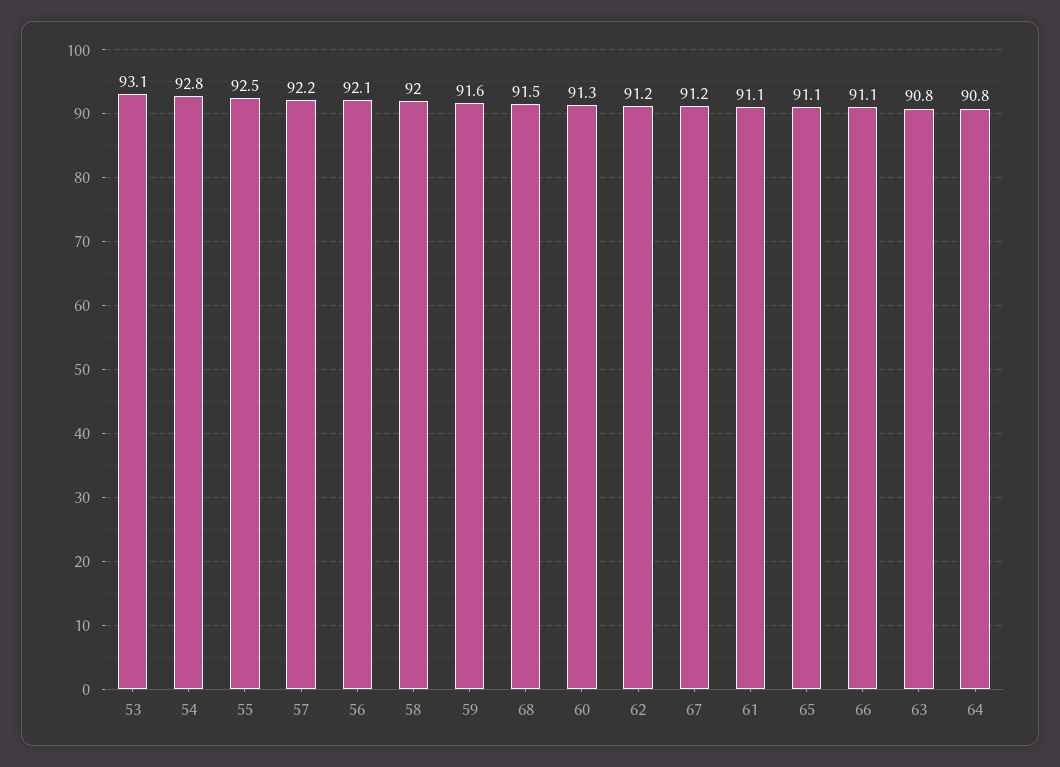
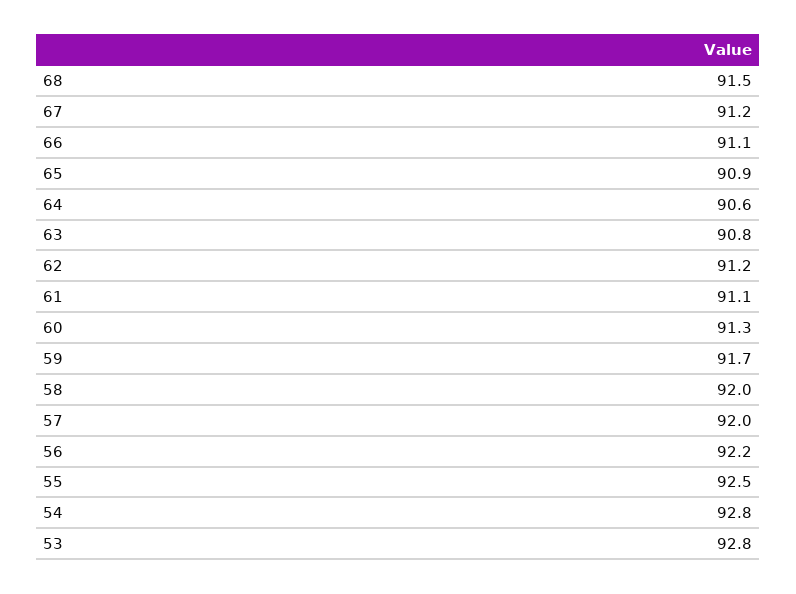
53: 93.1 -> 92.8
57: 92.2 -> 92
56: 92.1 -> 92.2
59: 91.6 -> 91.7
65: 91.1 -> 90.9
64: 90.8 -> 90.6

